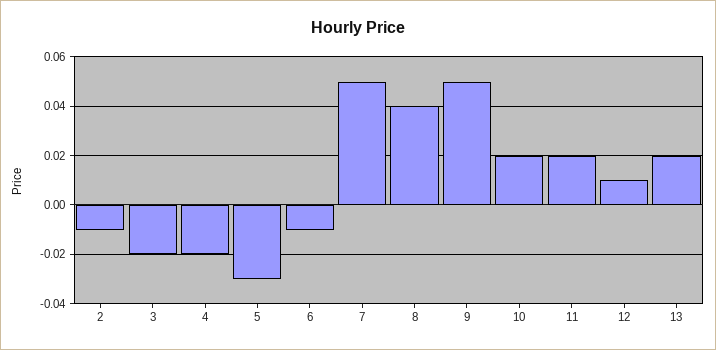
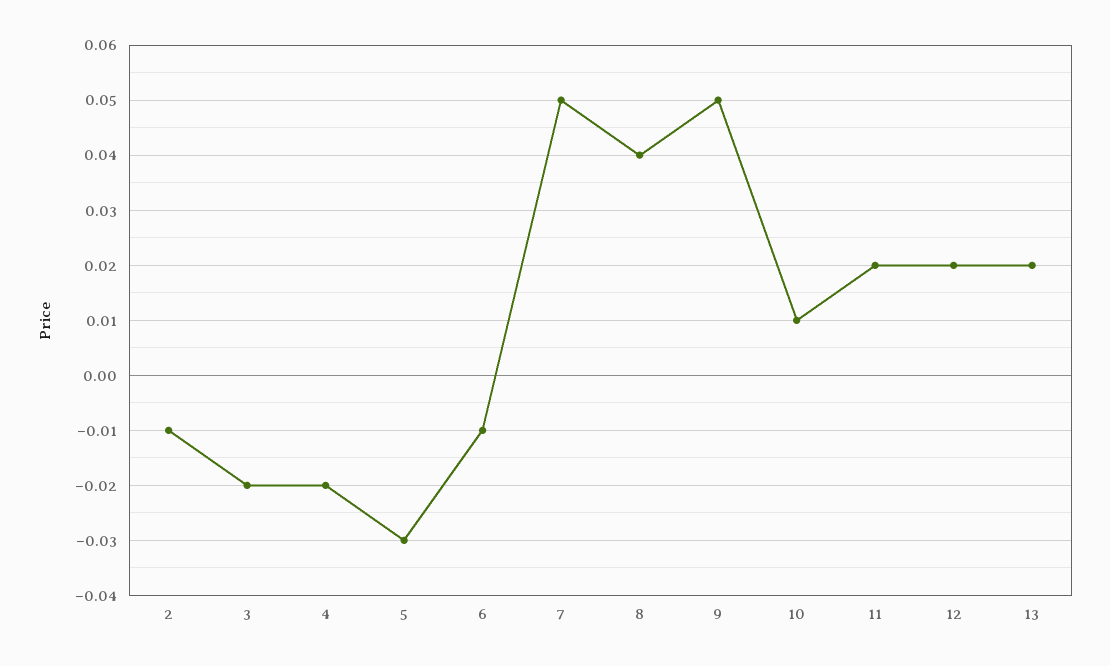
10: 0.02 -> 0.01
12: 0.01 -> 0.02

